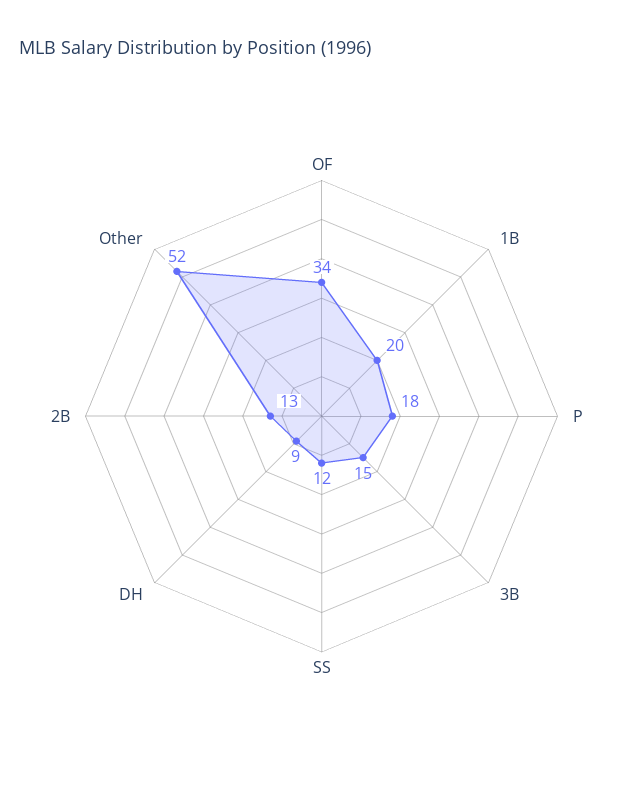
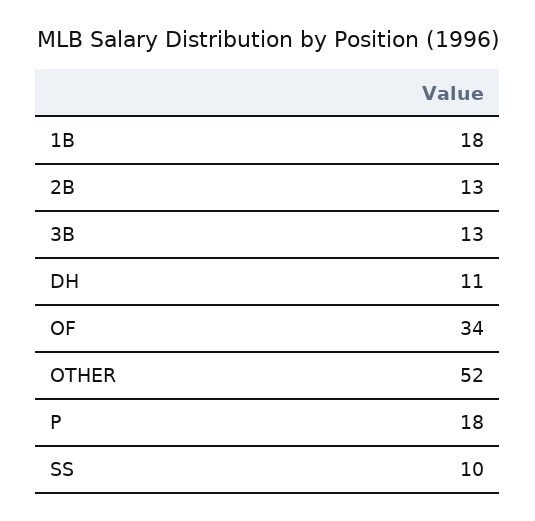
1B: 20 -> 18
3B: 15 -> 13
SS: 12 -> 10
DH: 9 -> 11

